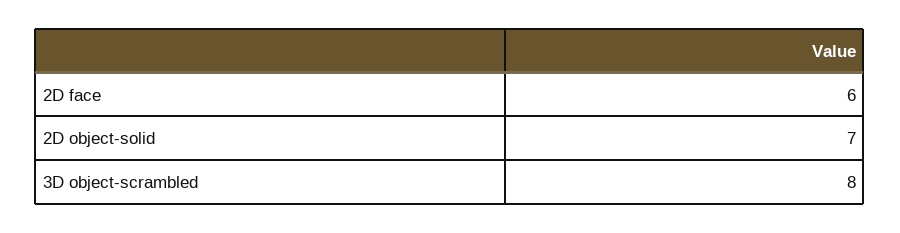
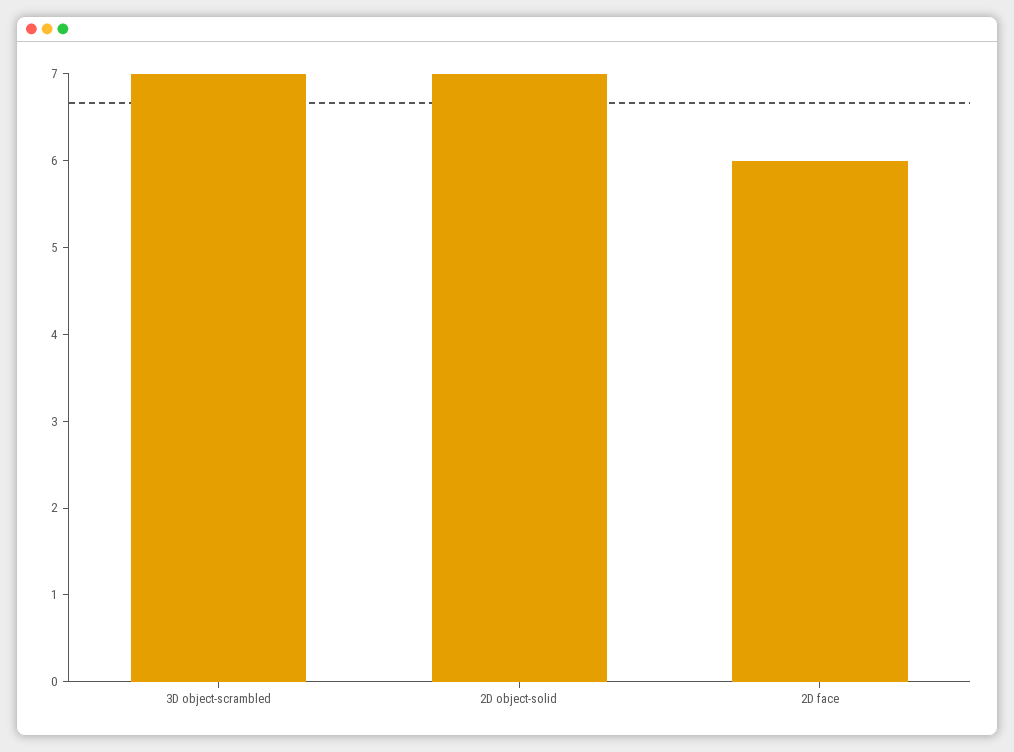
3D object-scrambled: 8 -> 7

